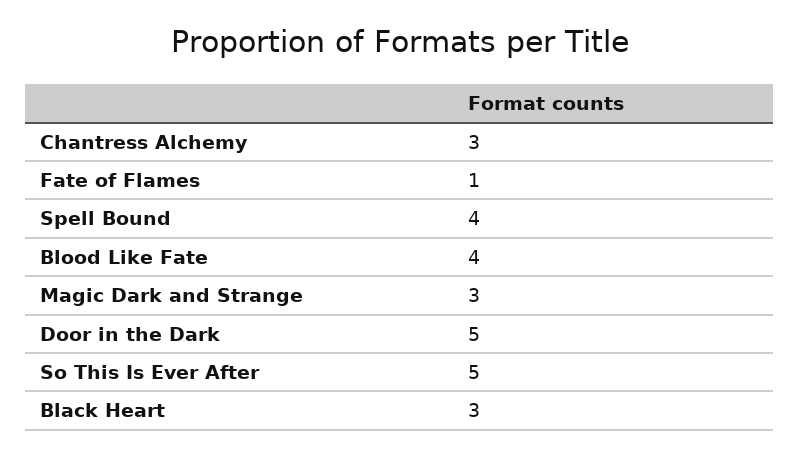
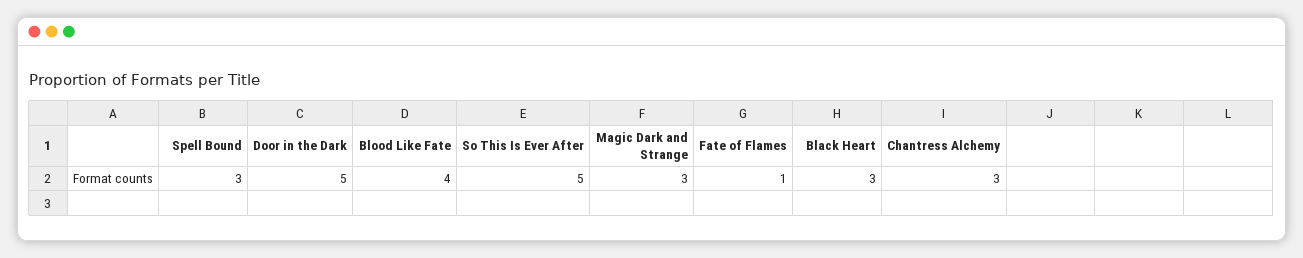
Spell Bound: 4 -> 3

